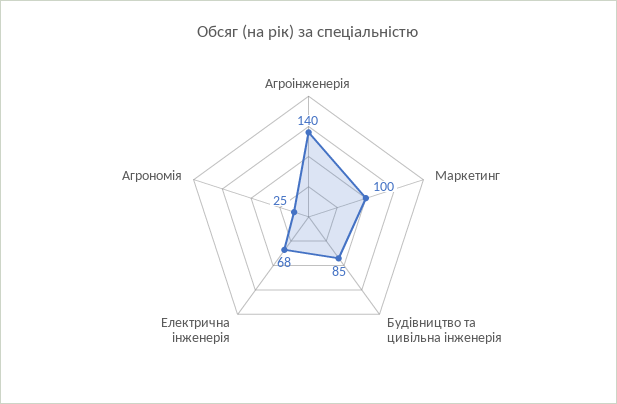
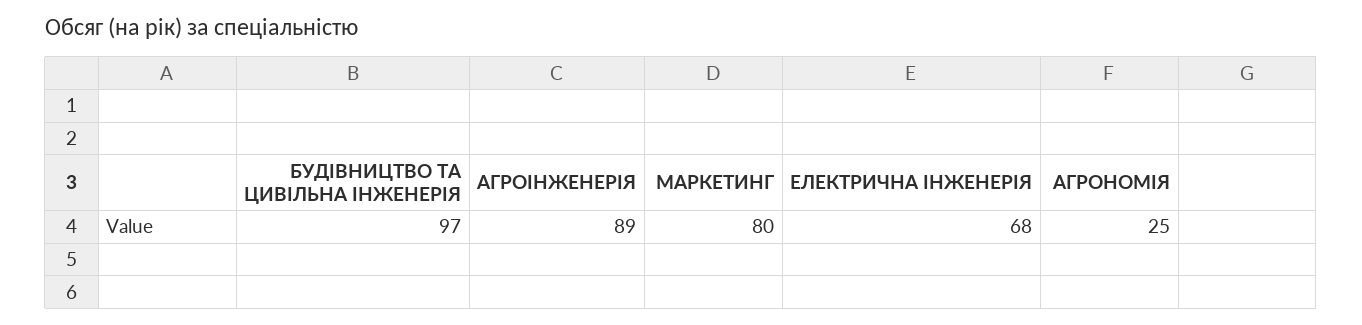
Агроінженерія: 140 -> 89
Маркетинг: 100 -> 80
Будівництво та цивільна інженерія: 85 -> 97

